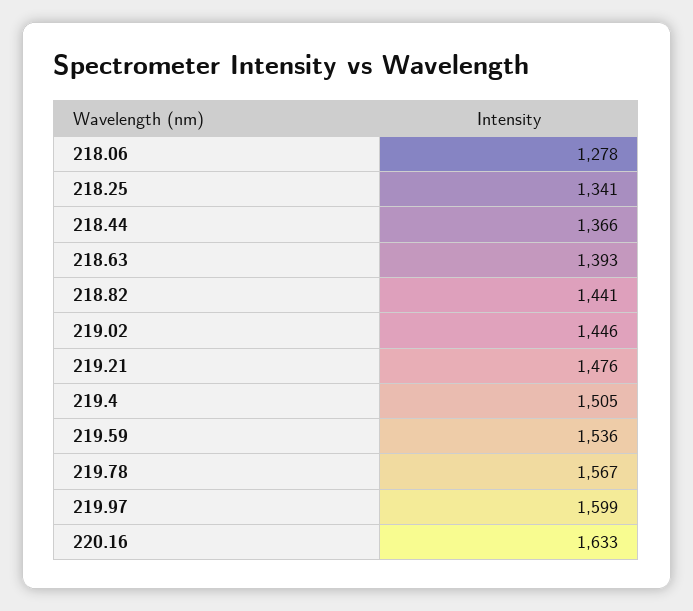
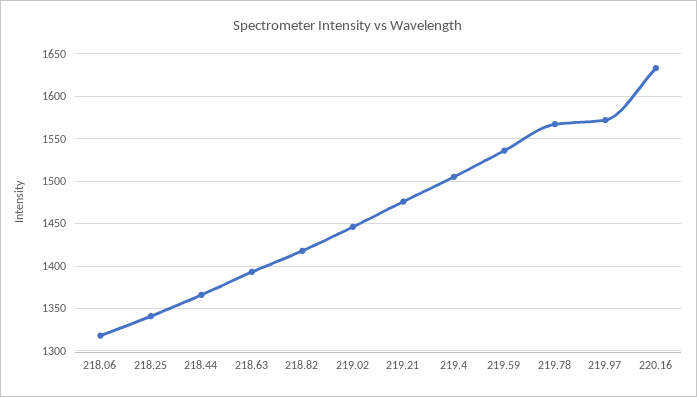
218.06: 1278 -> 1320
218.82: 1441 -> 1420
219.97: 1599 -> 1570

